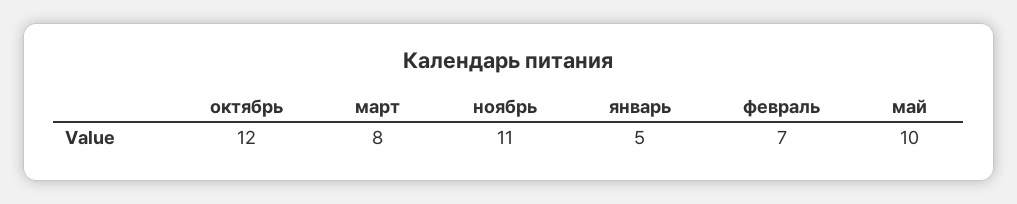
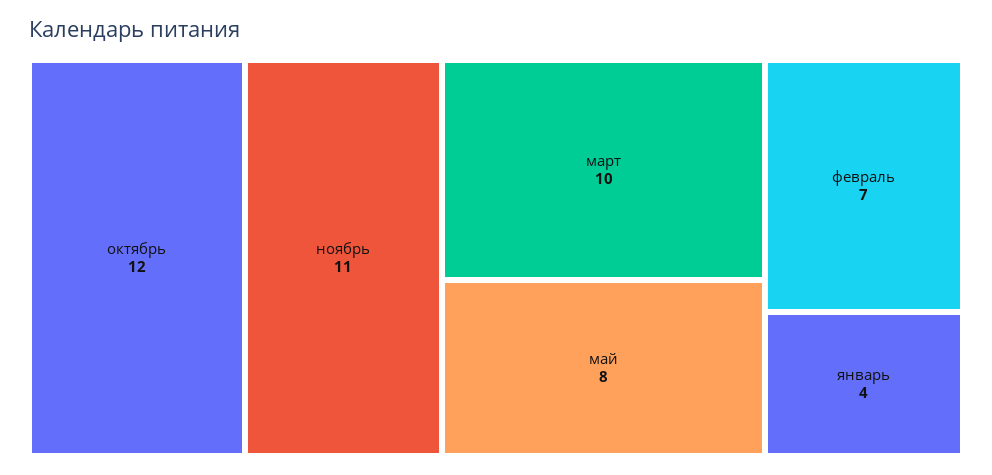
март: 8 -> 10
январь: 5 -> 4
май: 10 -> 8

